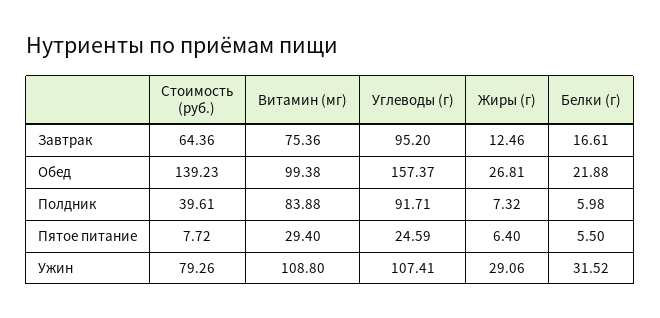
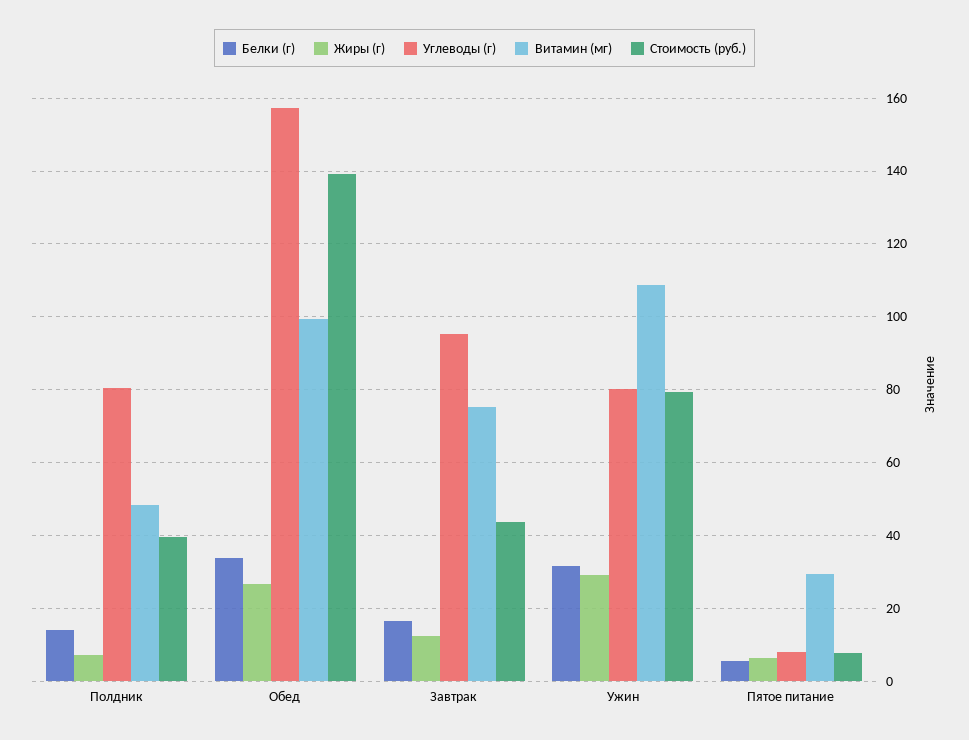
Стоимость (руб.), Завтрак: 64.36 -> 44
Белки (г), Обед: 21.88 -> 34
Витамин (мг), Полдник: 83.88 -> 48
Углеводы (г), Полдник: 91.71 -> 80
Белки (г), Полдник: 5.98 -> 14
Углеводы (г), Пятое питание: 24.59 -> 8
Углеводы (г), Ужин: 107.41 -> 80

